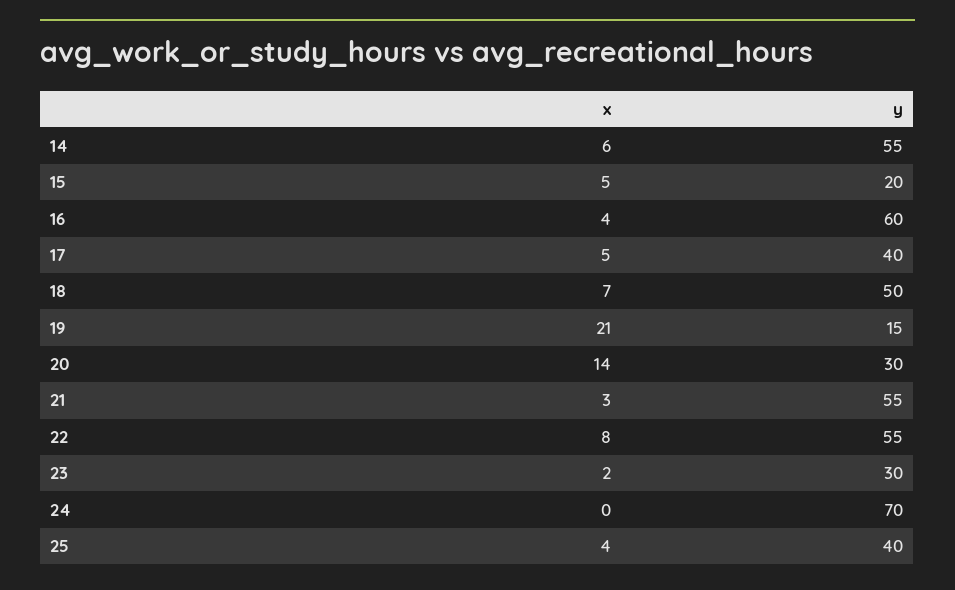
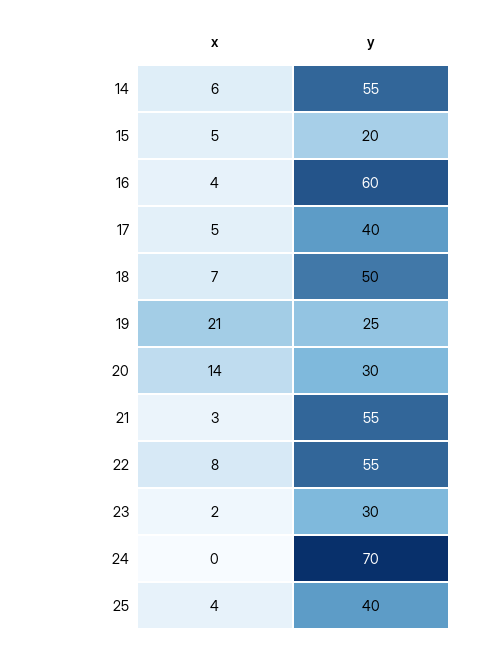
y, 19: 15 -> 25

